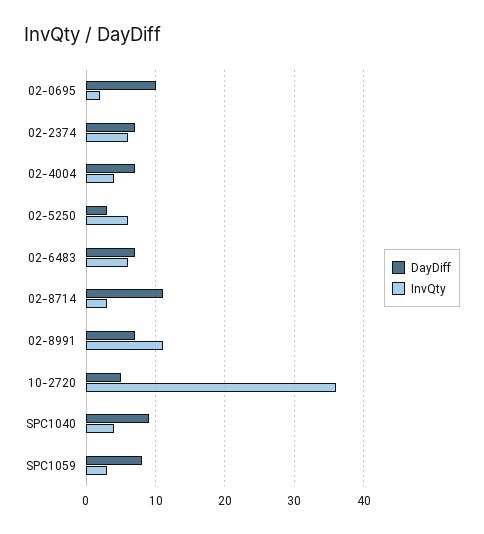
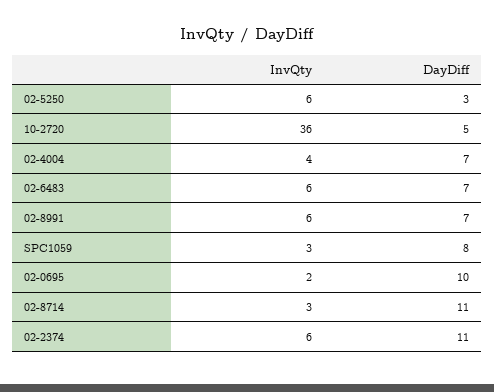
DayDiff, 02-2374: 7 -> 11
InvQty, 02-8991: 11 -> 6
DayDiff, SPC1040: 9 -> none
InvQty, SPC1040: 4 -> none

